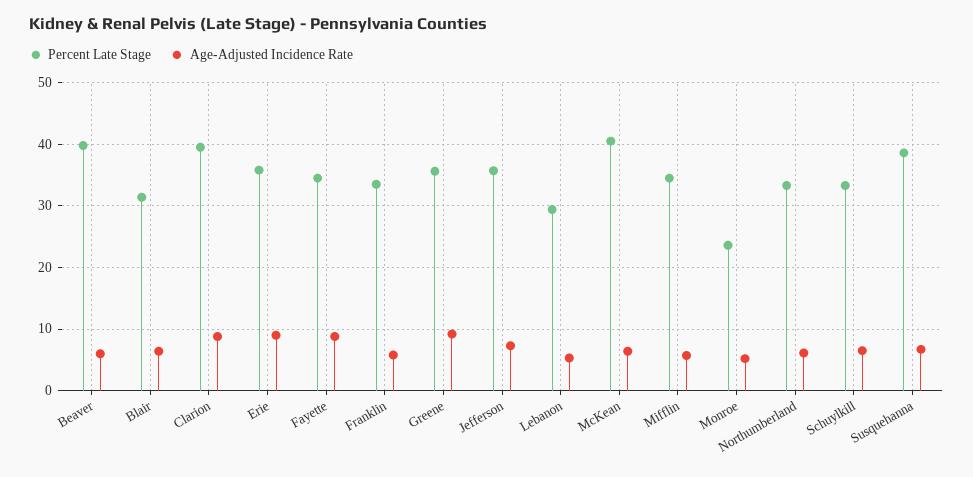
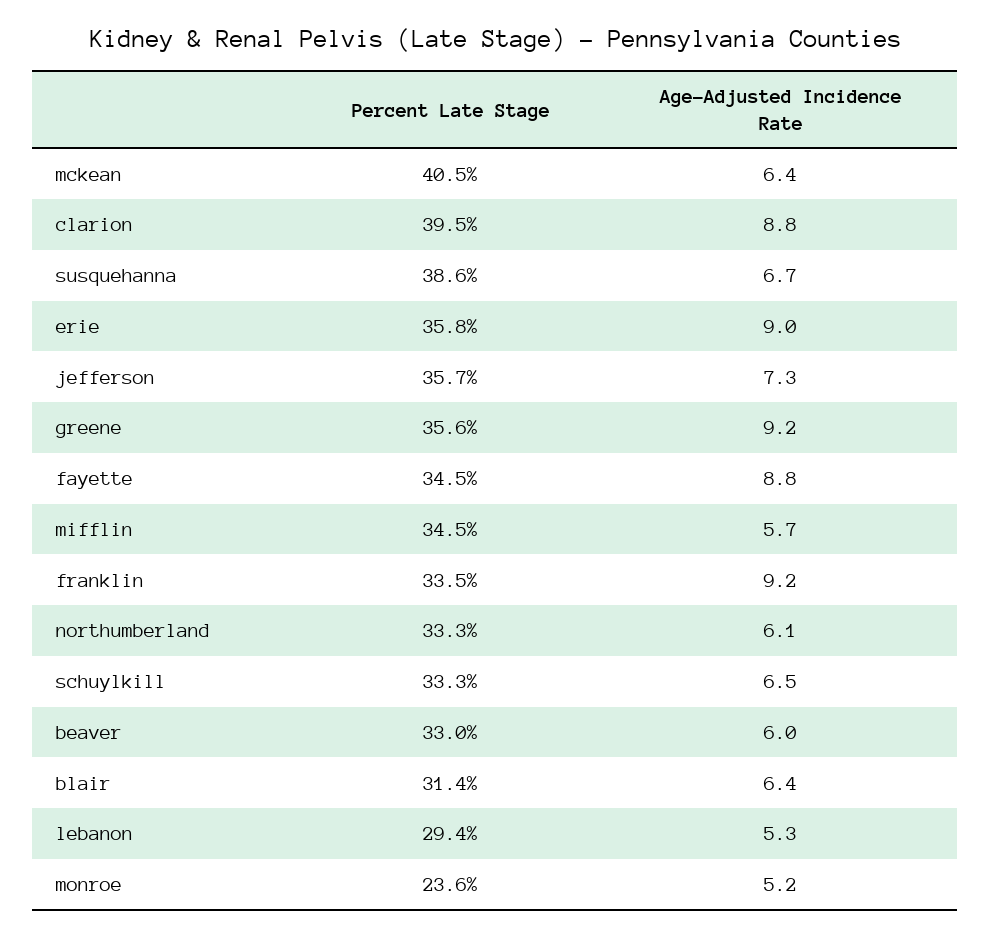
Percent Late Stage, Beaver: 40 -> 33
Age-Adjusted Incidence Rate, Franklin: 6 -> 9.2

